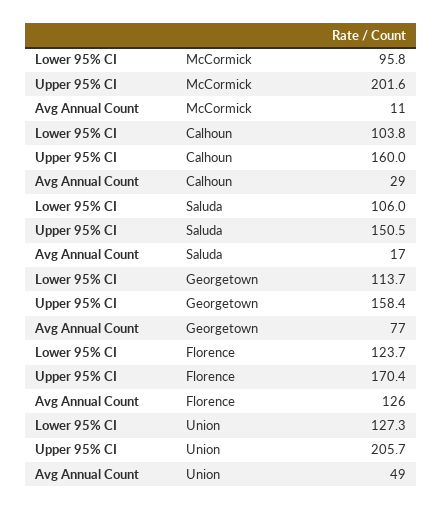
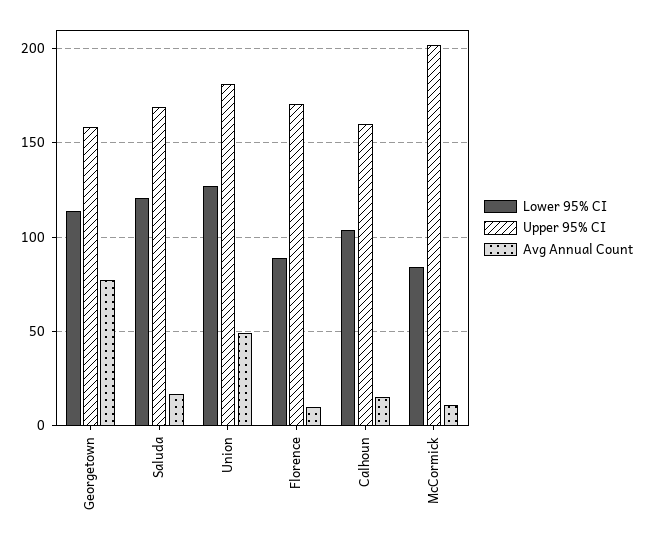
Lower 95% CI, McCormick: 95.8 -> 85
Avg Annual Count, Calhoun: 29 -> 15
Lower 95% CI, Saluda: 106 -> 120
Upper 95% CI, Saluda: 150.5 -> 170
Lower 95% CI, Florence: 123.7 -> 90
Avg Annual Count, Florence: 126 -> 10
Upper 95% CI, Union: 205.7 -> 180

